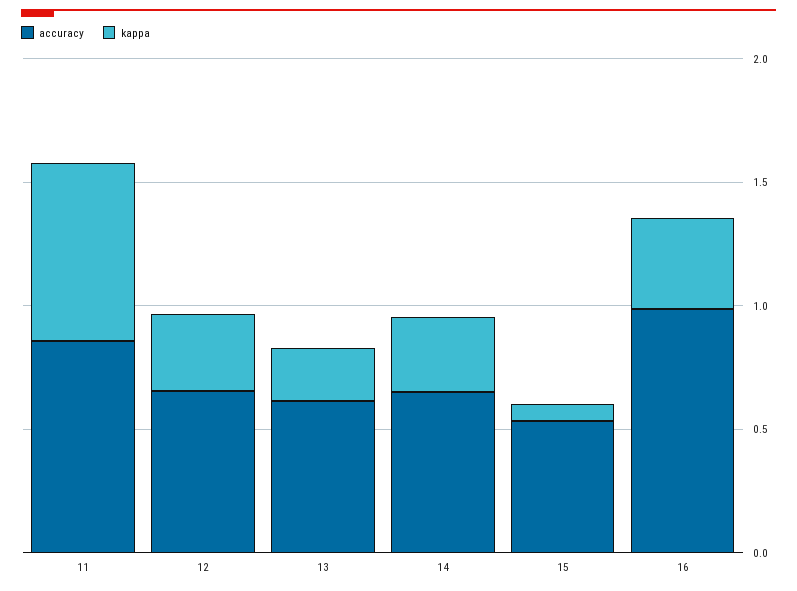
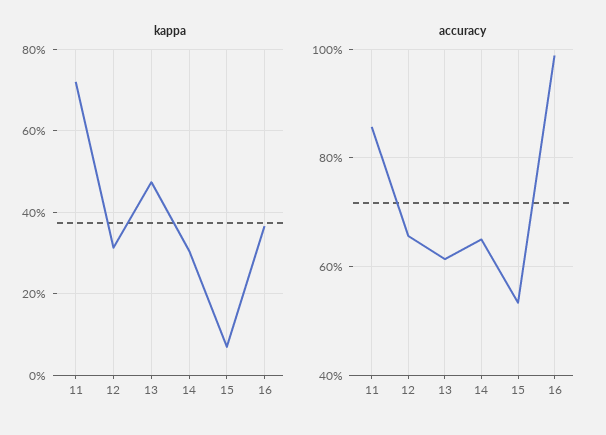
kappa, 13: 0.2 -> 0.48

